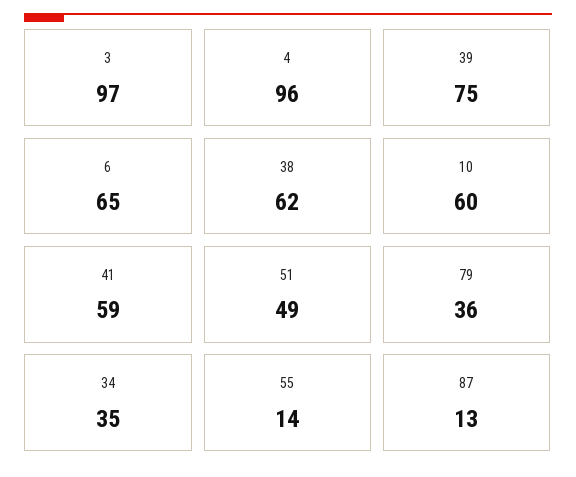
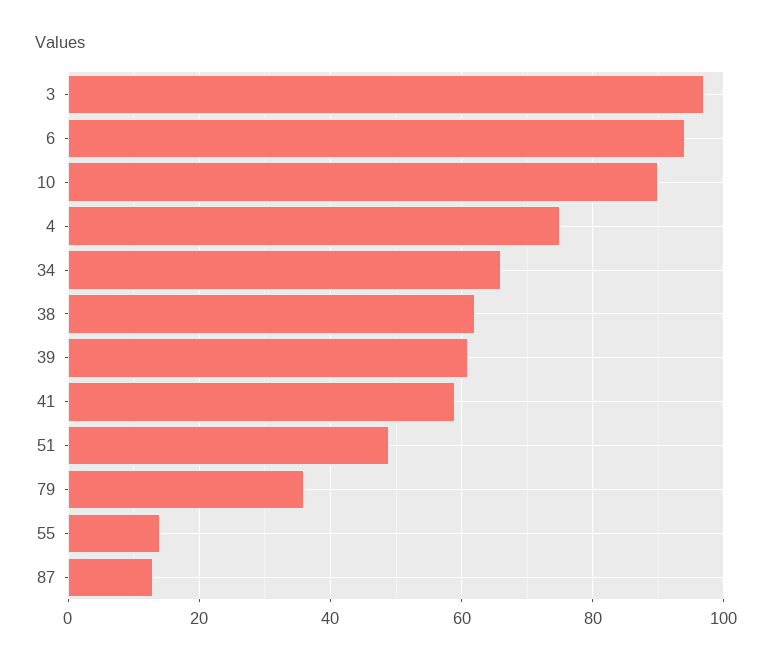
4: 96 -> 75
39: 75 -> 60
6: 65 -> 95
10: 60 -> 90
34: 35 -> 65

